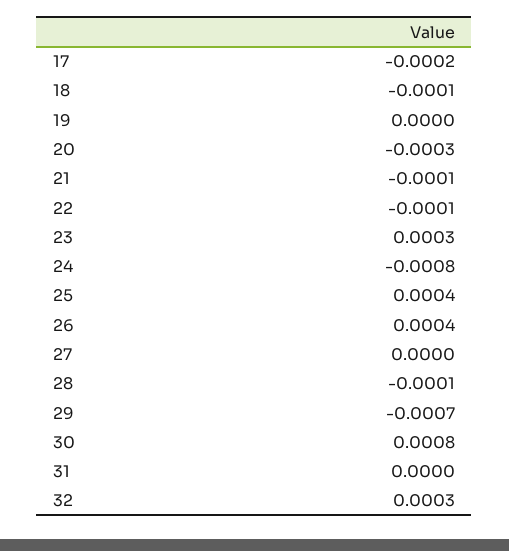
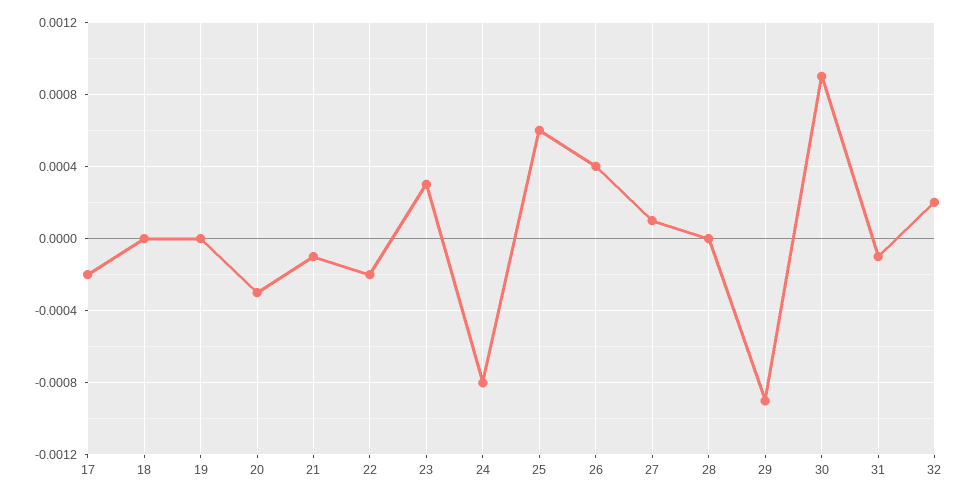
18: -0.0001 -> 0
22: -0.0001 -> -0.0002
25: 0.0004 -> 0.0006
27: 0 -> 0.0001
28: -0.0001 -> 0
29: -0.0007 -> -0.0009
30: 0.0008 -> 0.0009
31: 0 -> -0.0001
32: 0.0003 -> 0.0002

